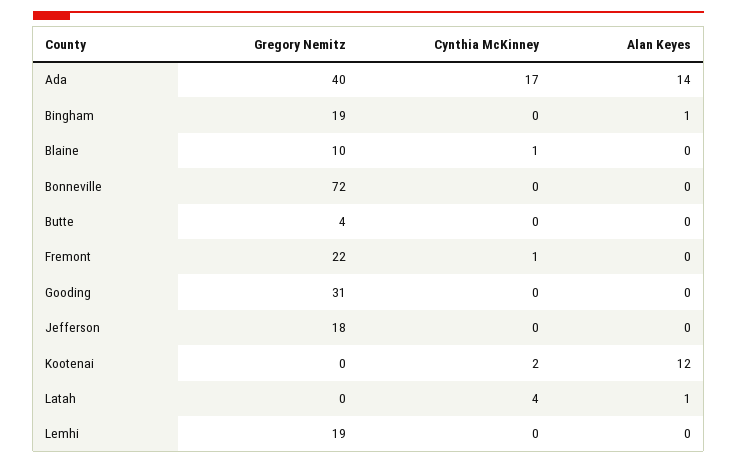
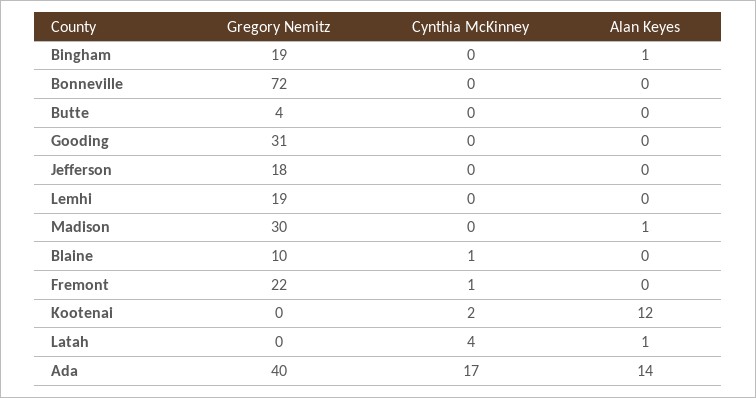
Gregory Nemitz, Madison: none -> 30
Cynthia McKinney, Madison: none -> 0
Alan Keyes, Madison: none -> 1

